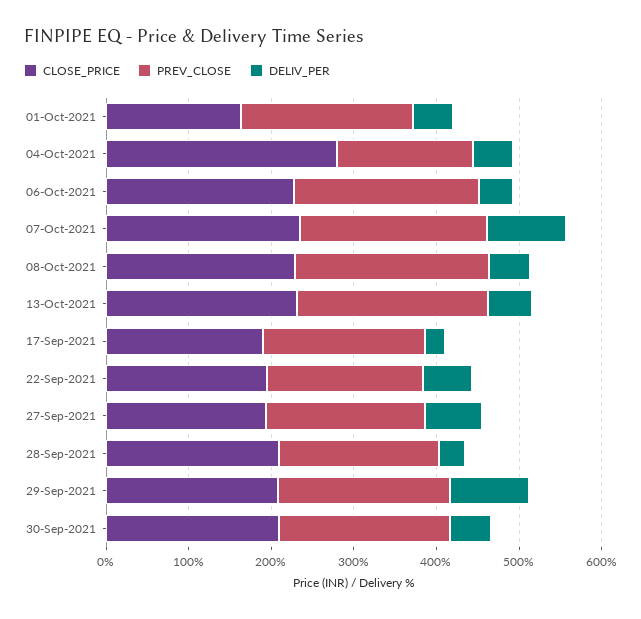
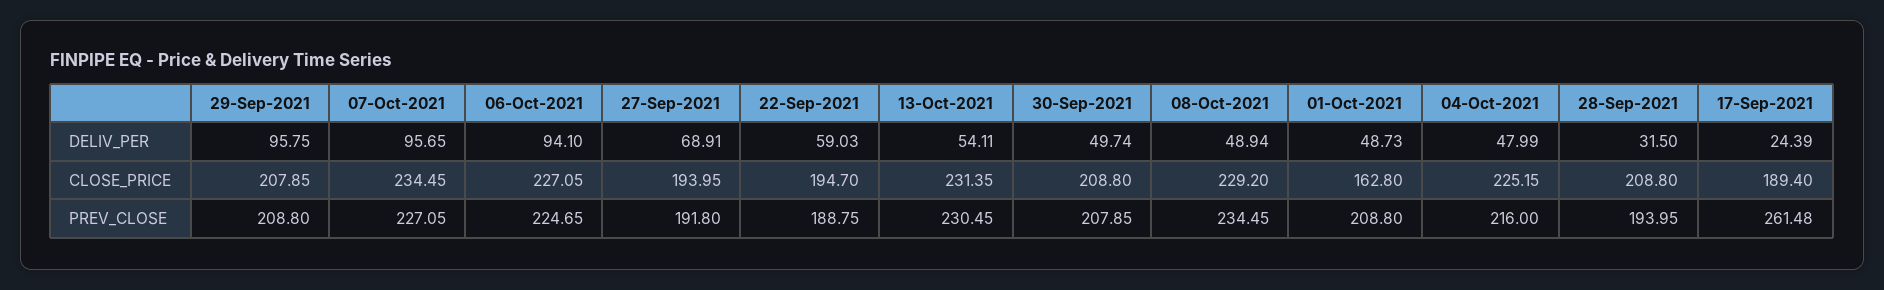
CLOSE_PRICE, 04-Oct-2021: 280 -> 225.15
PREV_CLOSE, 04-Oct-2021: 160 -> 216
DELIV_PER, 06-Oct-2021: 40 -> 94.1
PREV_CLOSE, 17-Sep-2021: 200 -> 261.48

